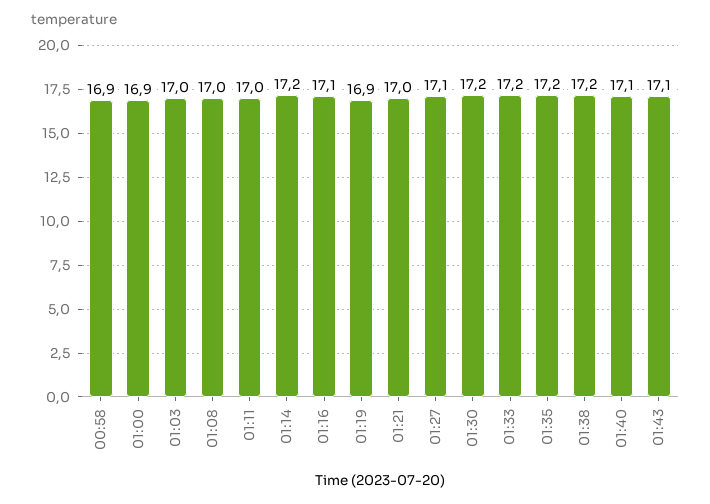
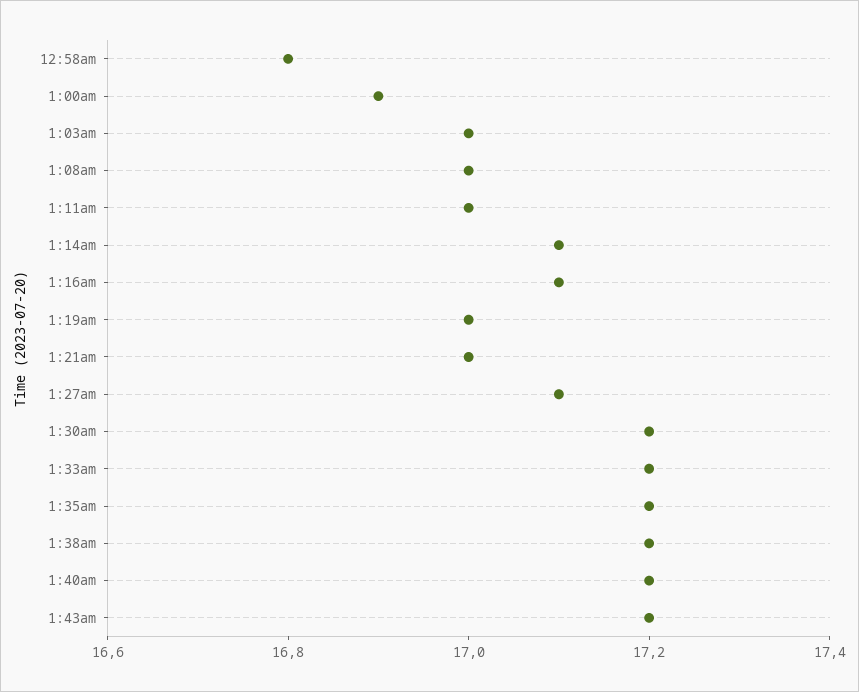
00:58: 16.9 -> 16.8
01:14: 17.2 -> 17.1
01:19: 16.9 -> 17
01:40: 17.1 -> 17.2
01:43: 17.1 -> 17.2

